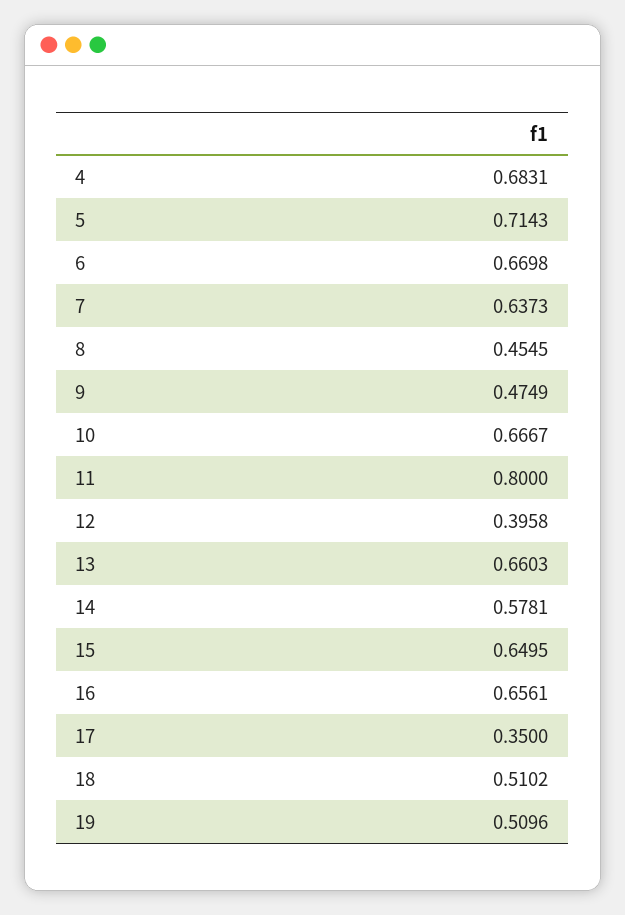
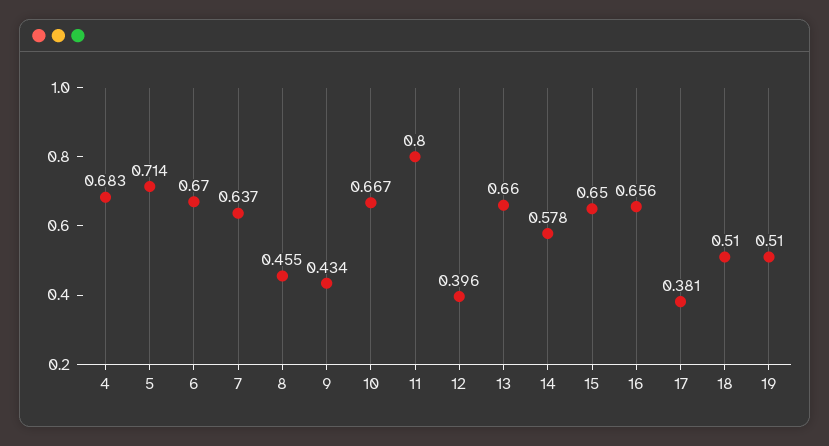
9: 0.4749 -> 0.434
17: 0.35 -> 0.381

